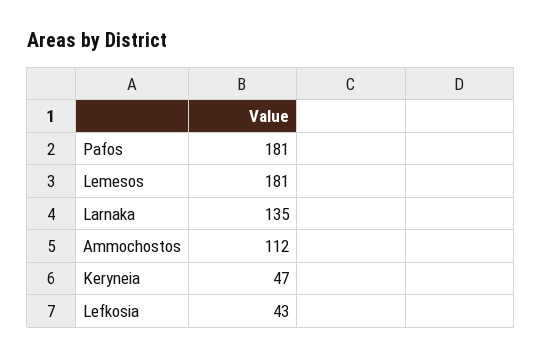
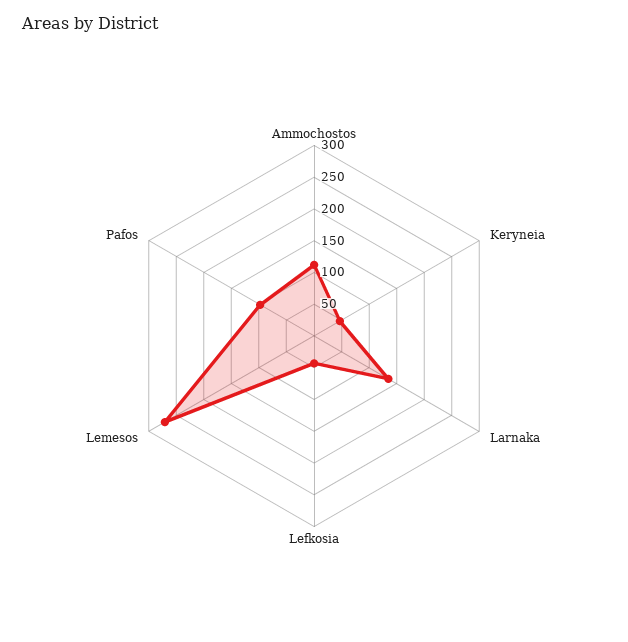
Pafos: 181 -> 100
Lemesos: 181 -> 275

